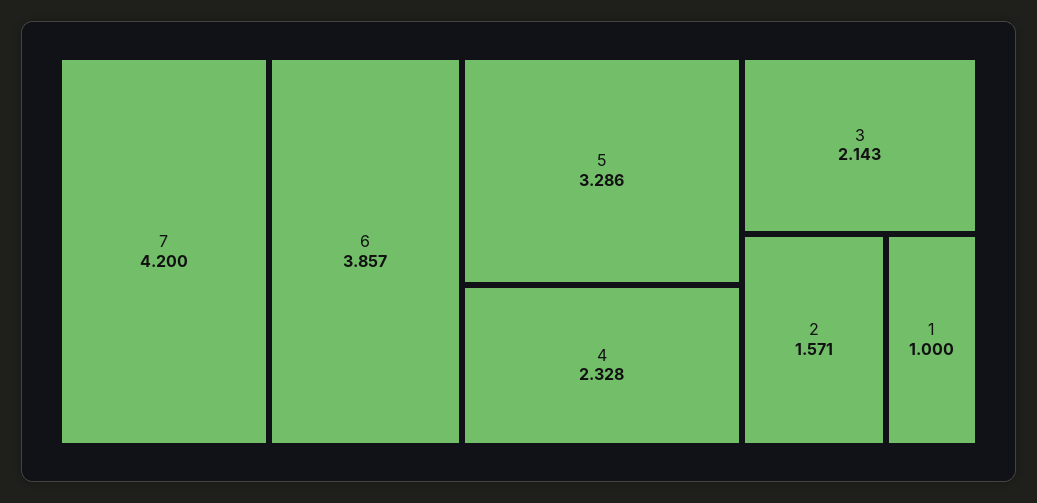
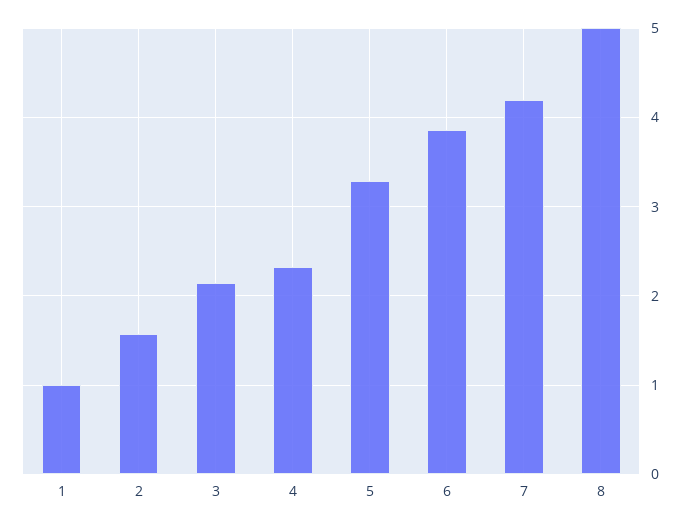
8: none -> 5

